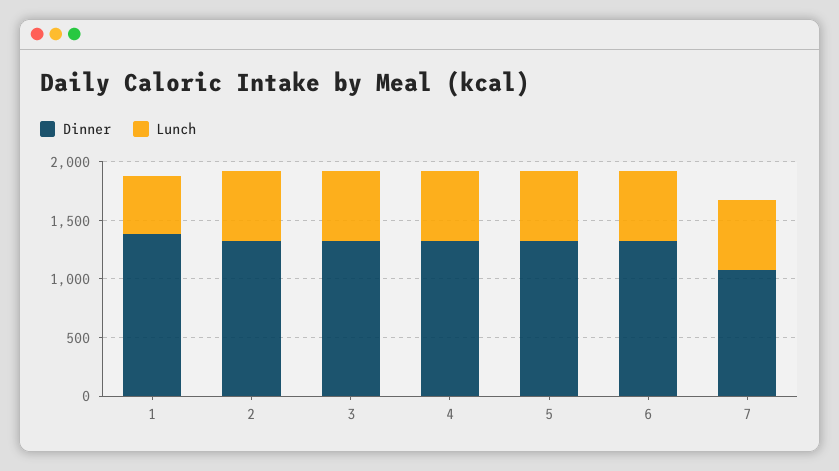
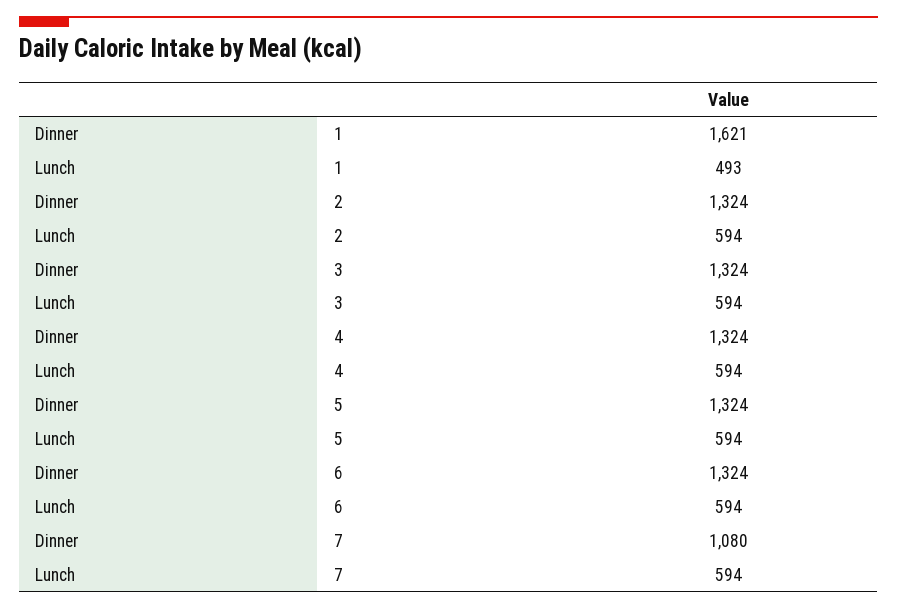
Dinner, 1: 1400 -> 1621

